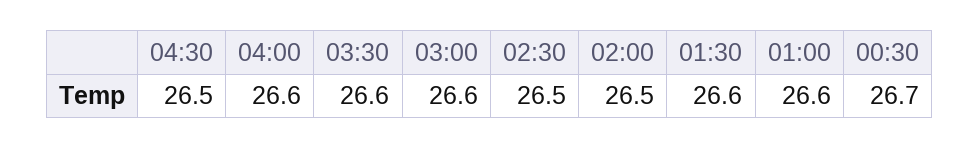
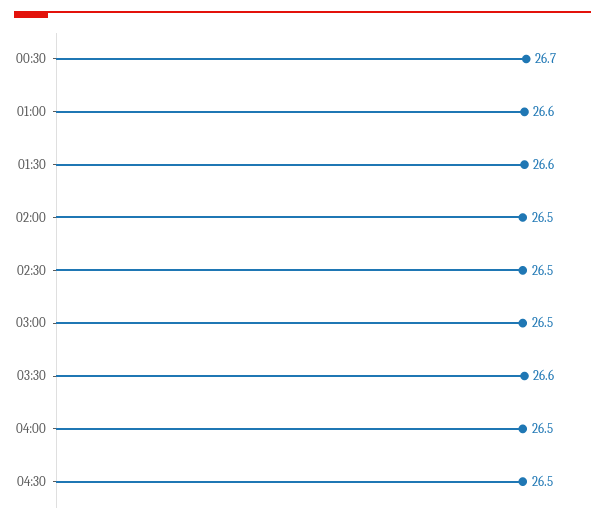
04:00: 26.6 -> 26.5
03:00: 26.6 -> 26.5

